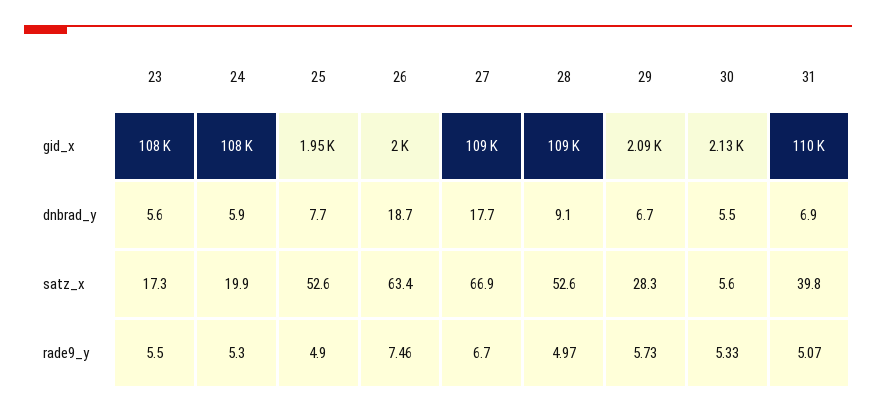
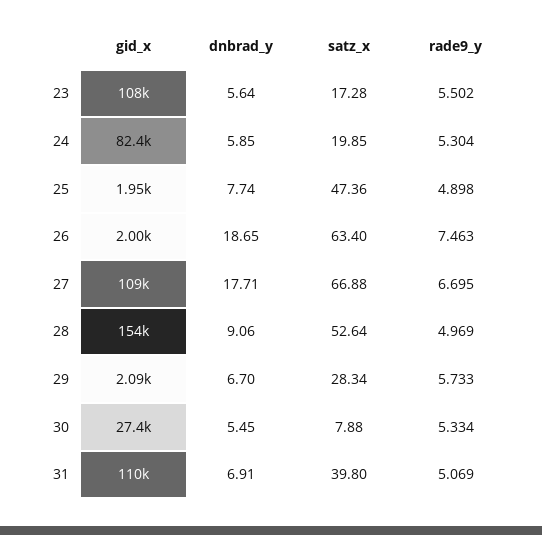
24, gid_x: 108000 -> 82400
28, gid_x: 109000 -> 154000
30, gid_x: 2130 -> 27400
25, satz_x: 52.6 -> 47.36
30, satz_x: 5.6 -> 7.88

